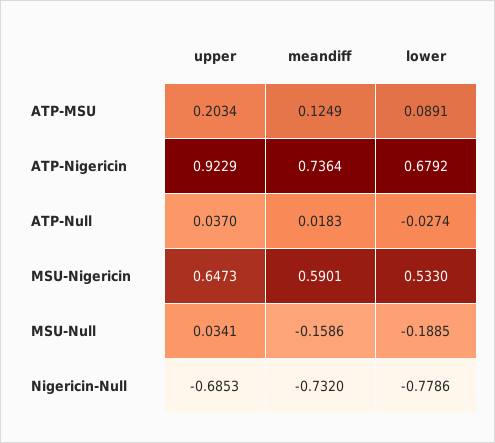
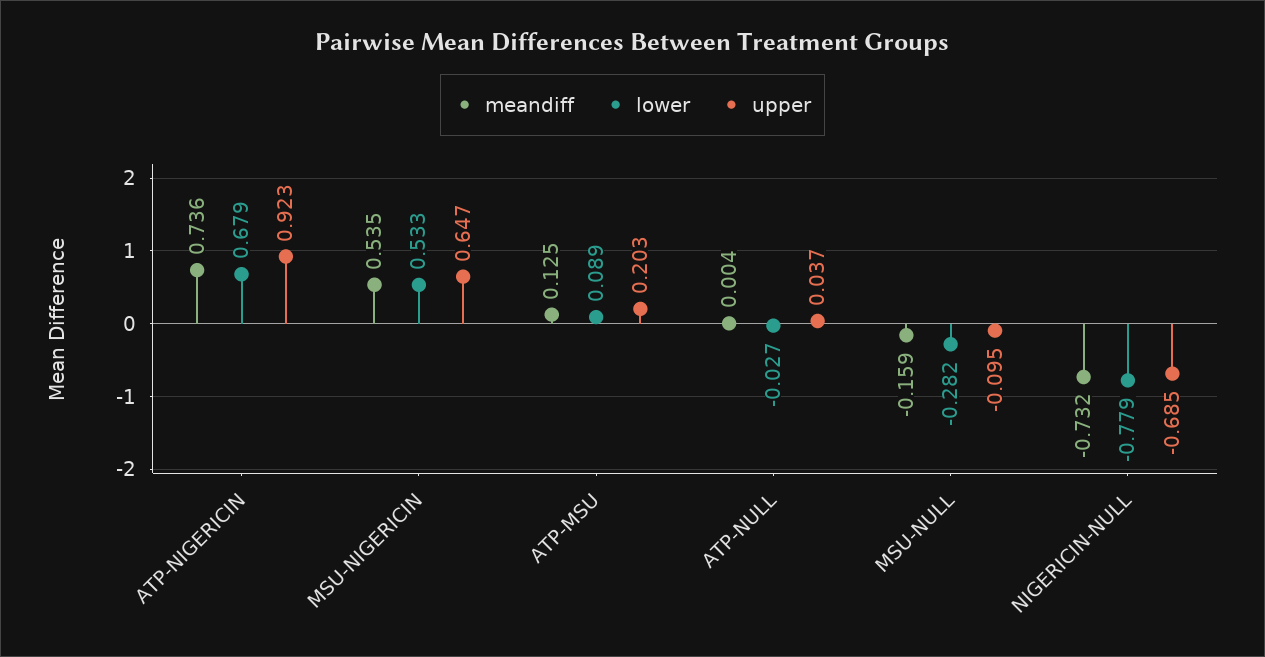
meandiff, ATP-Null: 0.0183 -> 0.004
meandiff, MSU-Nigericin: 0.5901 -> 0.535
upper, MSU-Null: 0.0341 -> -0.095
lower, MSU-Null: -0.1885 -> -0.282

